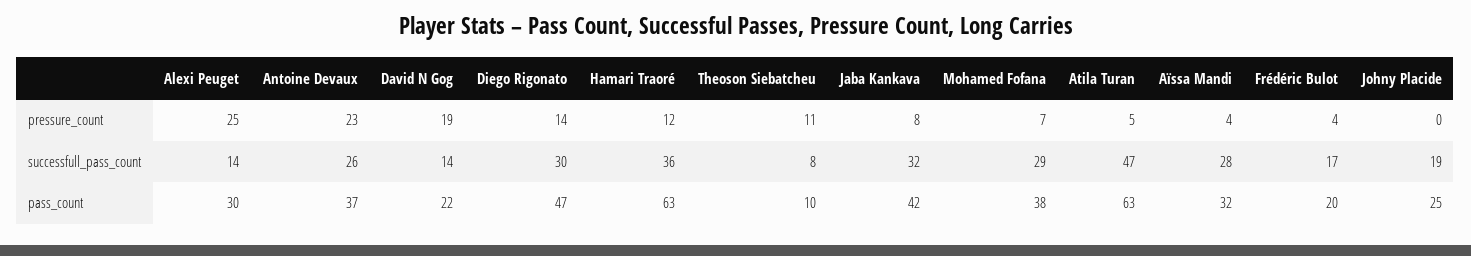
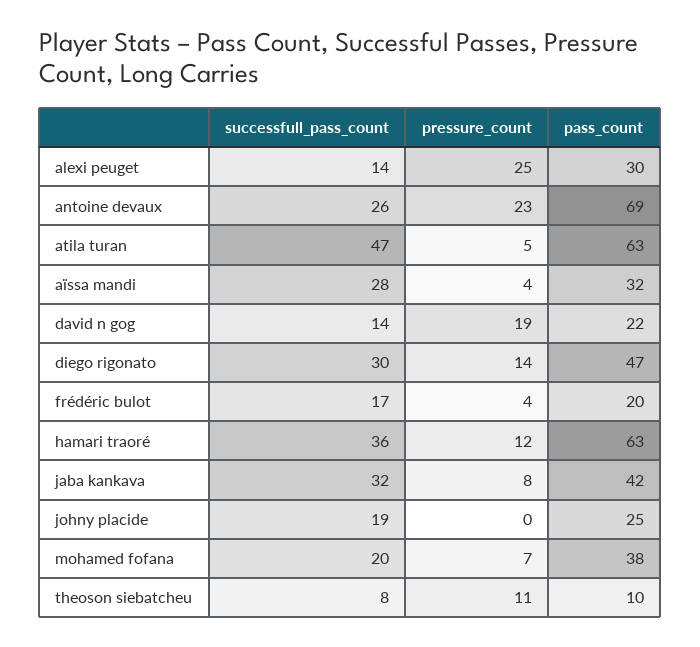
Mohamed Fofana, successfull_pass_count: 29 -> 20
Antoine Devaux, pass_count: 37 -> 69

